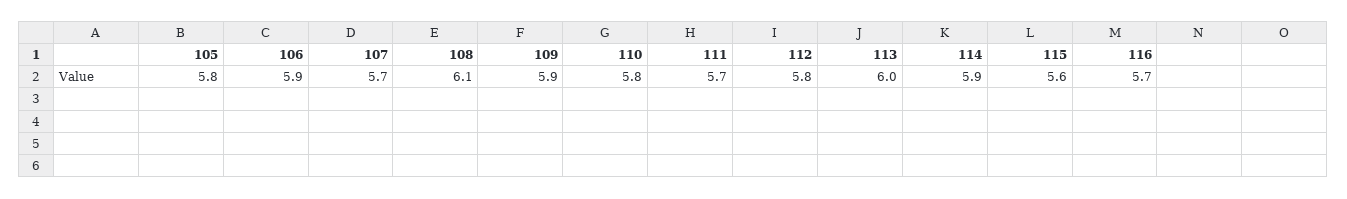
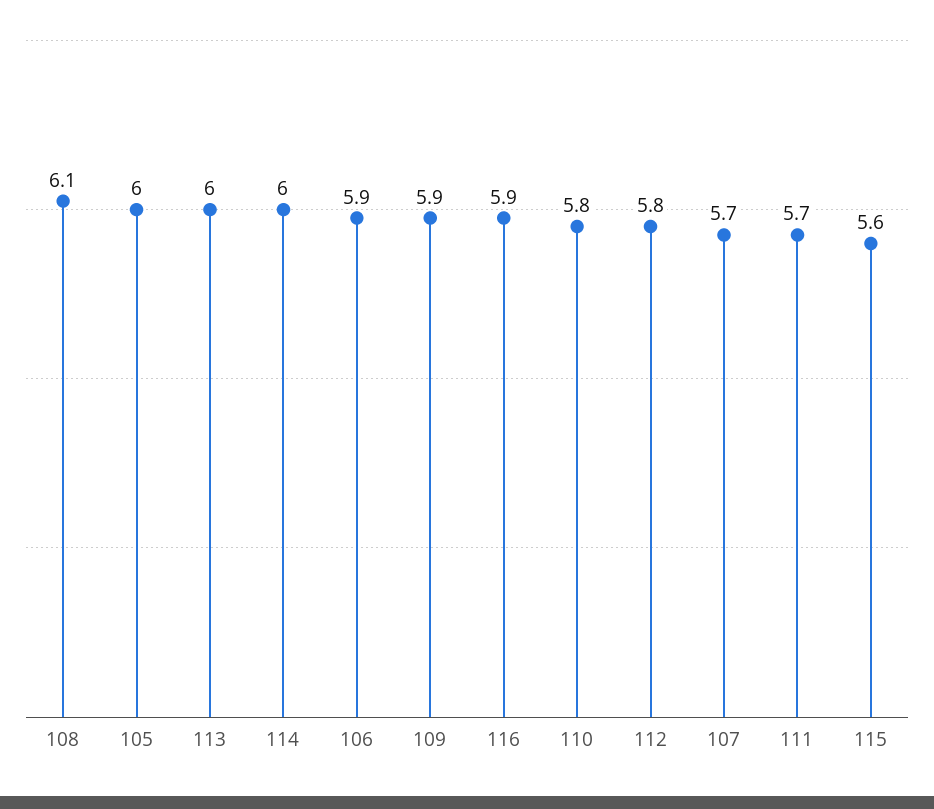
105: 5.8 -> 6
114: 5.9 -> 6
116: 5.7 -> 5.9

